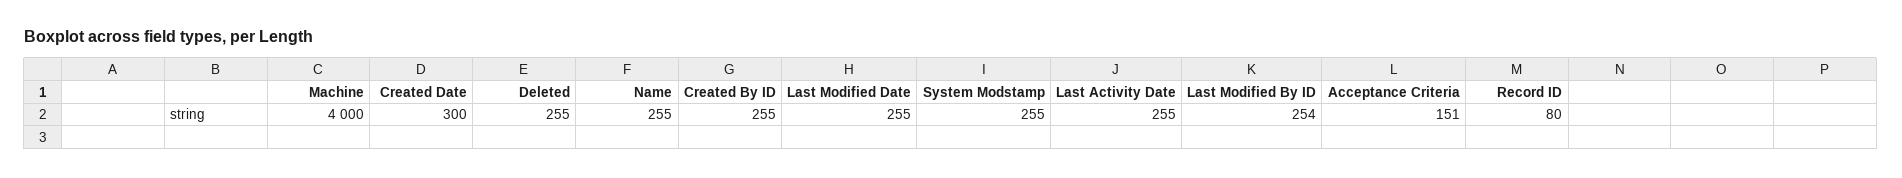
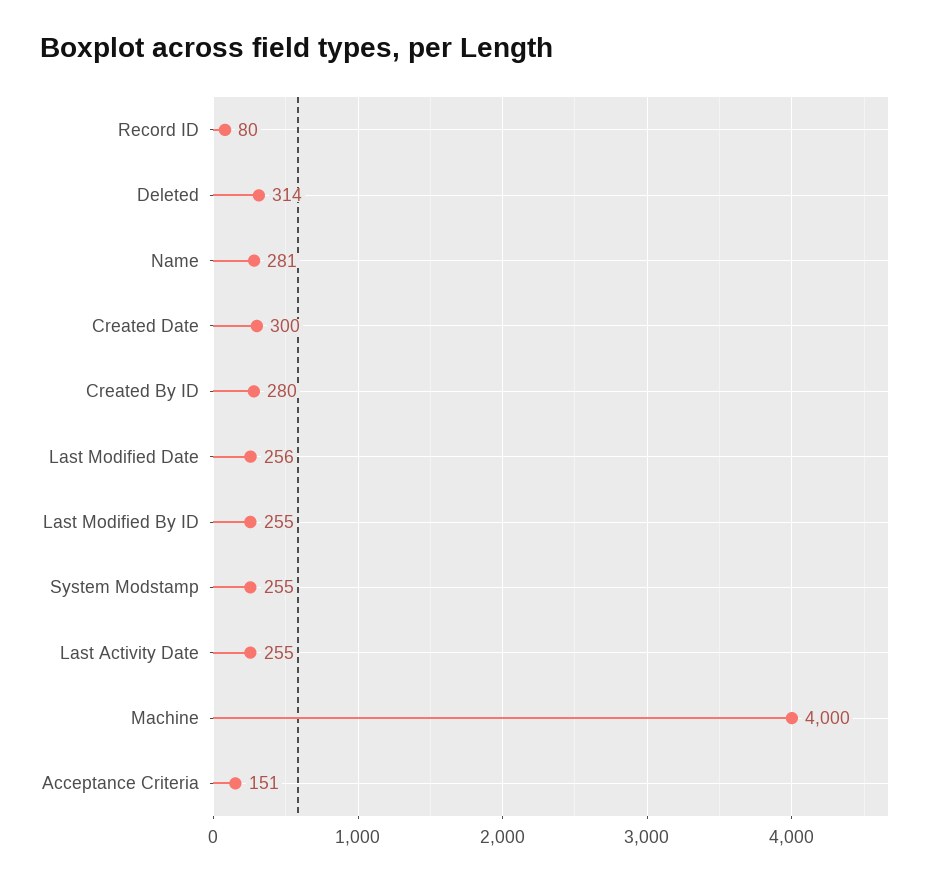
Deleted: 255 -> 314
Name: 255 -> 281
Created By ID: 255 -> 280
Last Modified Date: 255 -> 256
Last Modified By ID: 254 -> 255

